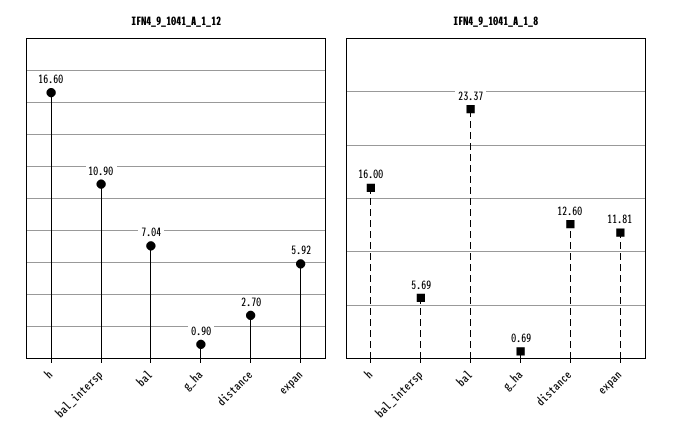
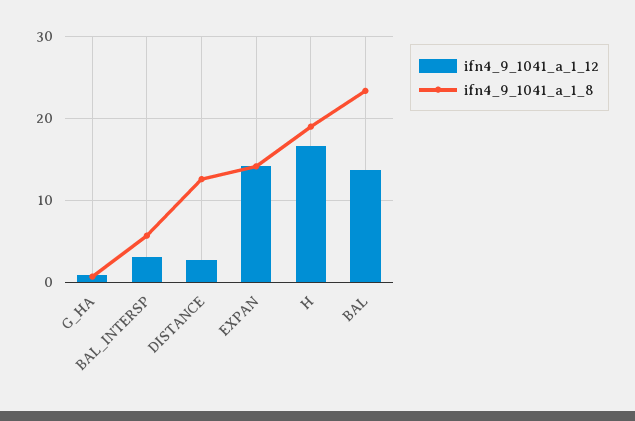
IFN4_9_1041_A_1_12, bal_intersp: 10.9 -> 3
IFN4_9_1041_A_1_12, bal: 7.04 -> 14
IFN4_9_1041_A_1_12, expan: 5.92 -> 14
IFN4_9_1041_A_1_8, h: 16 -> 19
IFN4_9_1041_A_1_8, expan: 11.81 -> 14

